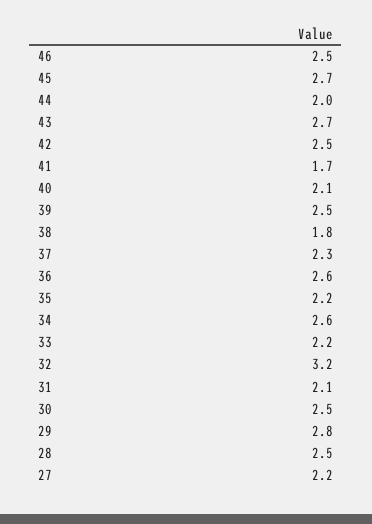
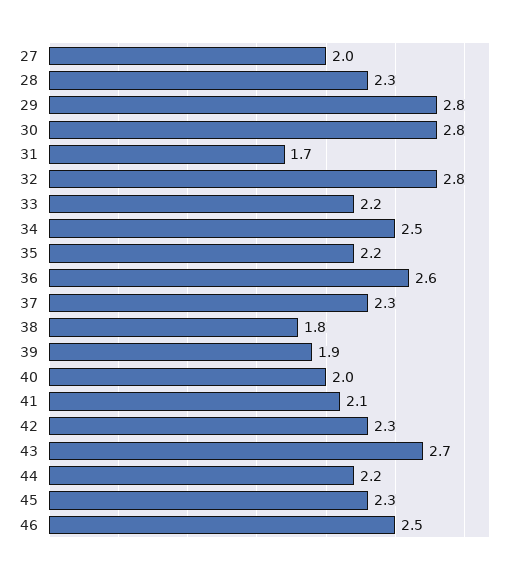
45: 2.7 -> 2.3
44: 2 -> 2.2
42: 2.5 -> 2.3
41: 1.7 -> 2.1
40: 2.1 -> 2
39: 2.5 -> 1.9
34: 2.6 -> 2.5
32: 3.2 -> 2.8
31: 2.1 -> 1.7
30: 2.5 -> 2.8
28: 2.5 -> 2.3
27: 2.2 -> 2

